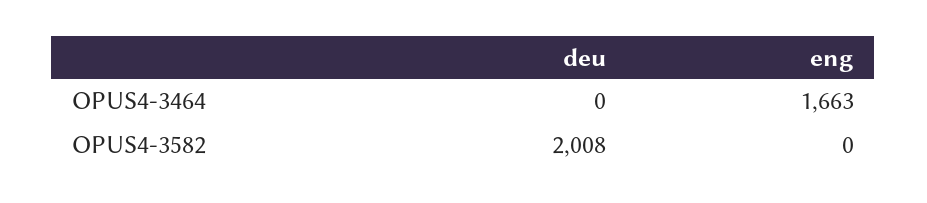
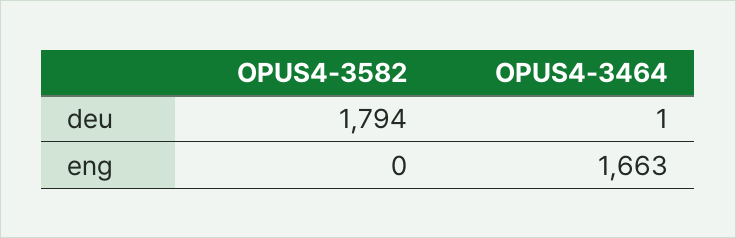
deu, OPUS4-3464: 0 -> 1
deu, OPUS4-3582: 2008 -> 1794

